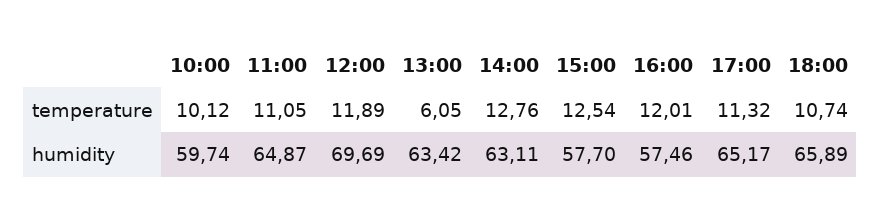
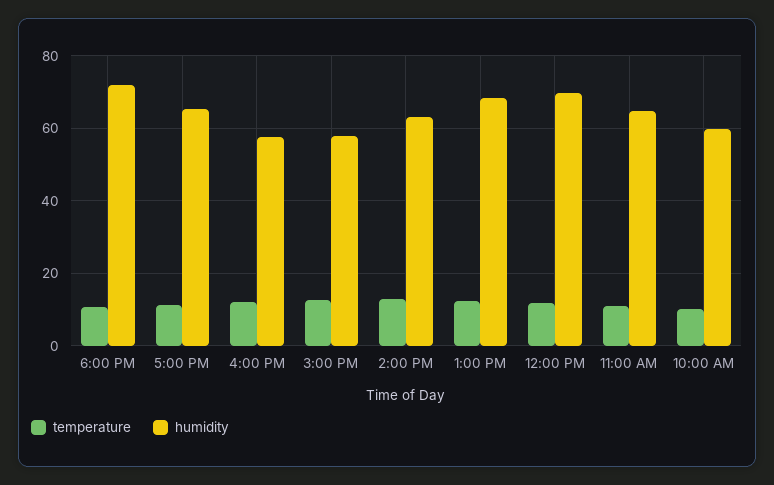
temperature, 13:00: 6.05 -> 12
humidity, 13:00: 63.42 -> 68
humidity, 18:00: 65.89 -> 72

